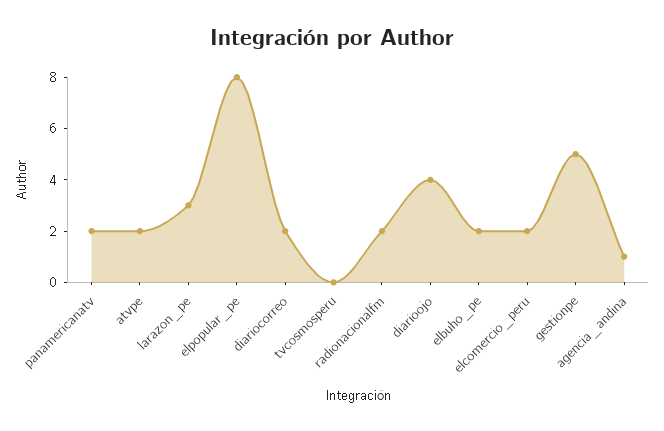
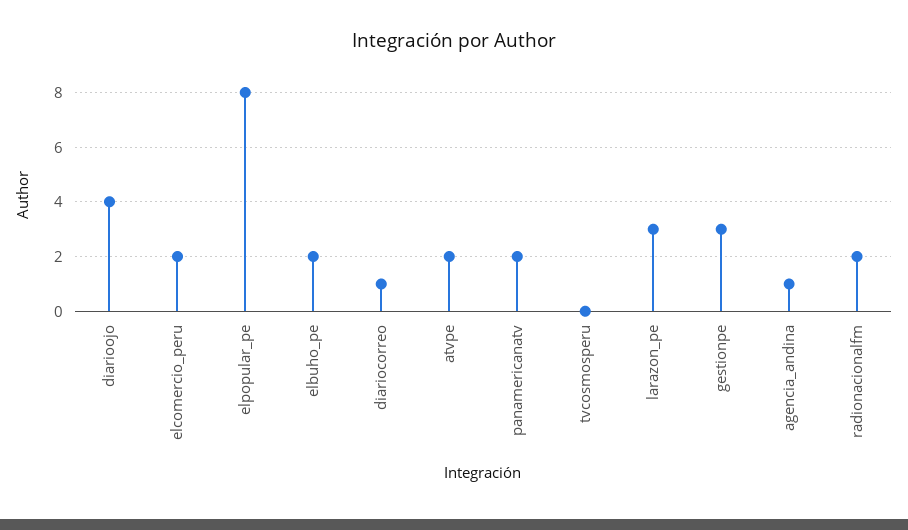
diariocorreo: 2 -> 1
gestionpe: 5 -> 3

